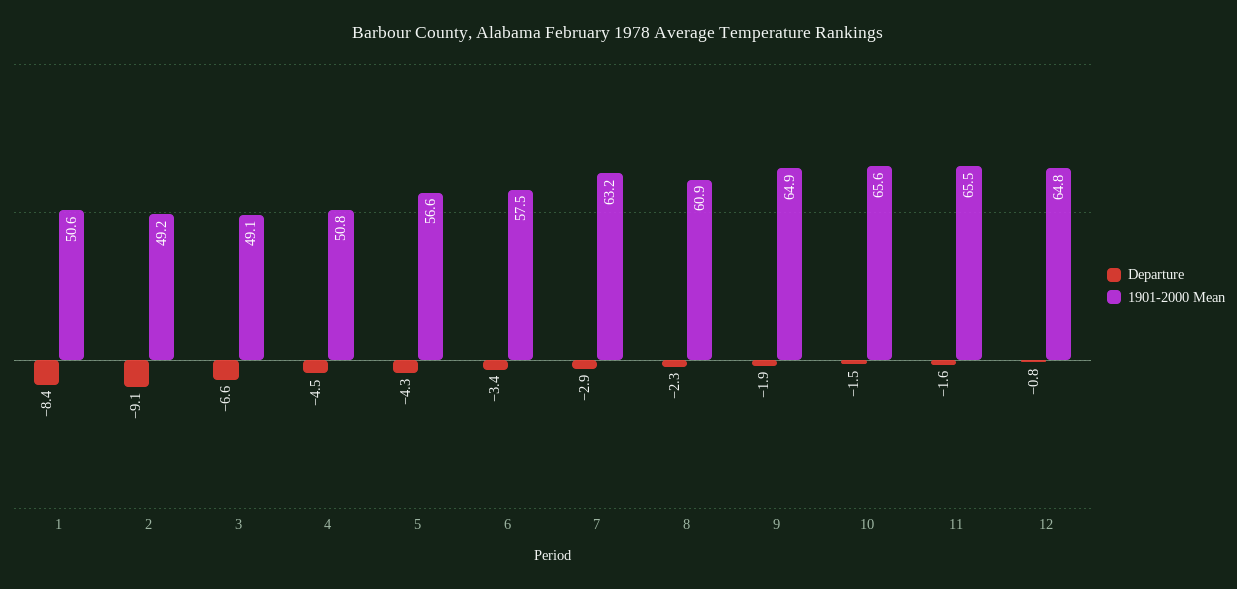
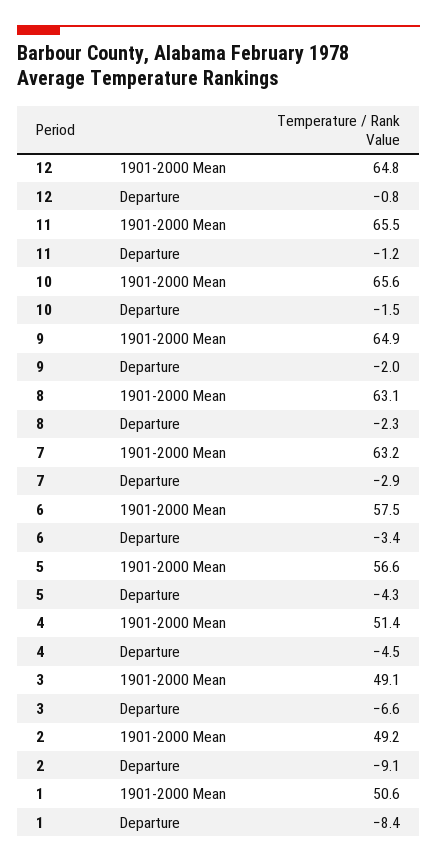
1901-2000 Mean, 4: 50.8 -> 51.4
1901-2000 Mean, 8: 60.9 -> 63.1
Departure, 9: -1.9 -> -2
Departure, 11: -1.6 -> -1.2

